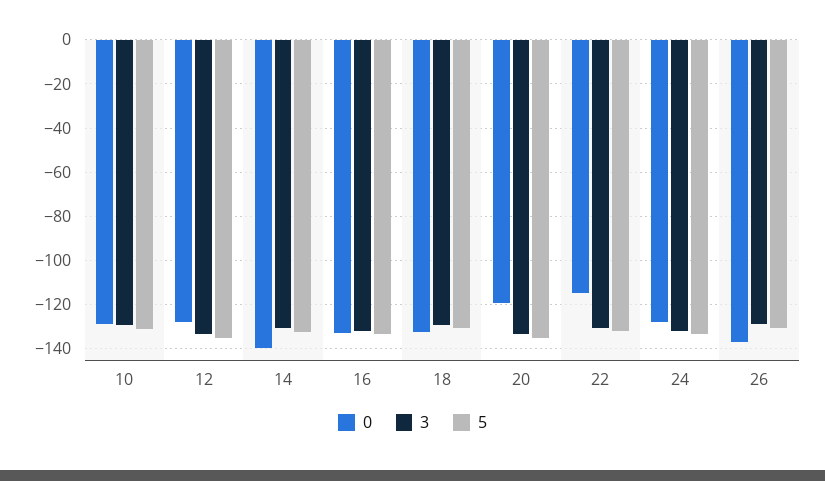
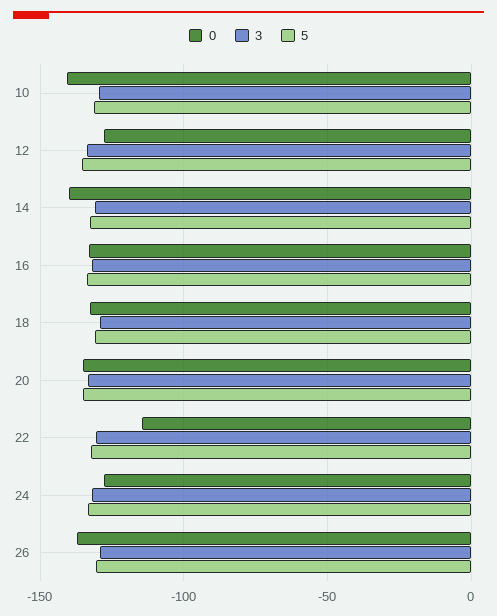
0, 10: -130 -> -140
0, 20: -120 -> -135

